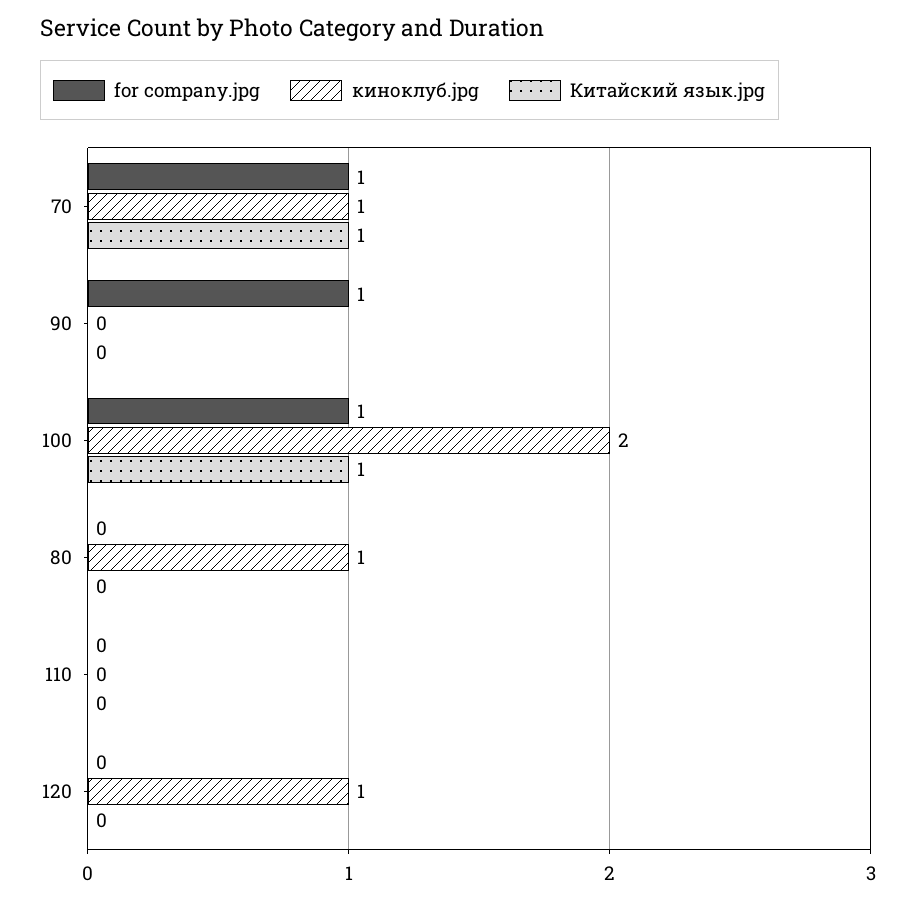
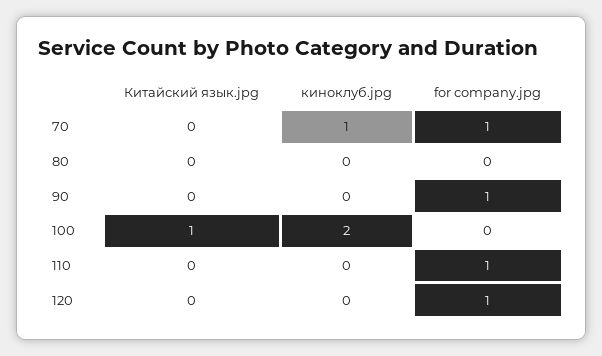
Китайский язык.jpg, 70: 1 -> 0
for company.jpg, 100: 1 -> 0
киноклуб.jpg, 80: 1 -> 0
for company.jpg, 110: 0 -> 1
for company.jpg, 120: 0 -> 1
киноклуб.jpg, 120: 1 -> 0

